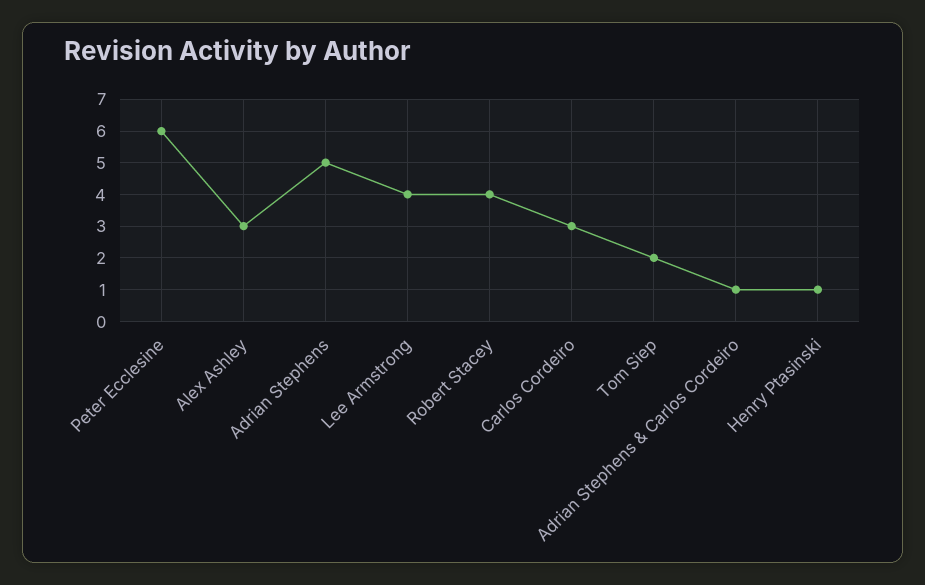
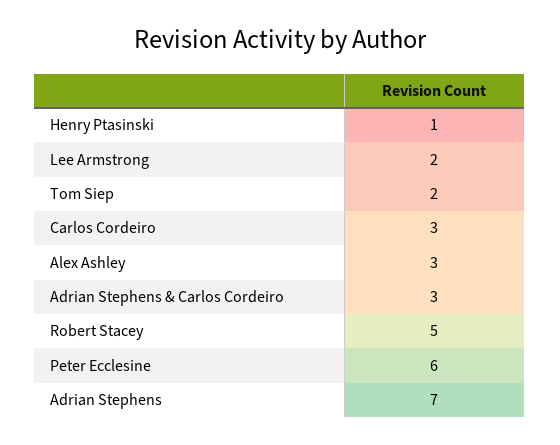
Adrian Stephens: 5 -> 7
Lee Armstrong: 4 -> 2
Robert Stacey: 4 -> 5
Adrian Stephens & Carlos Cordeiro: 1 -> 3

